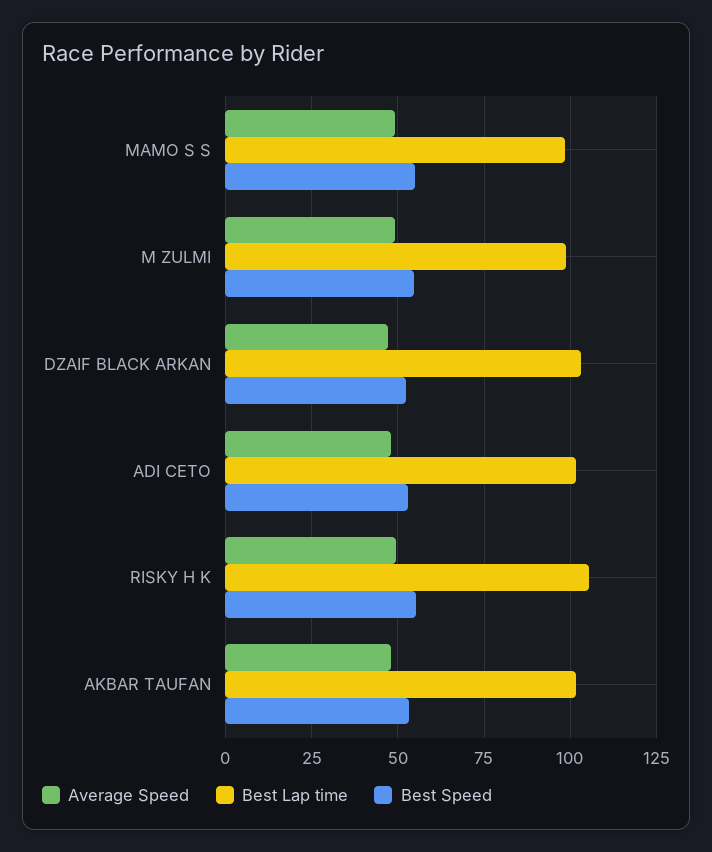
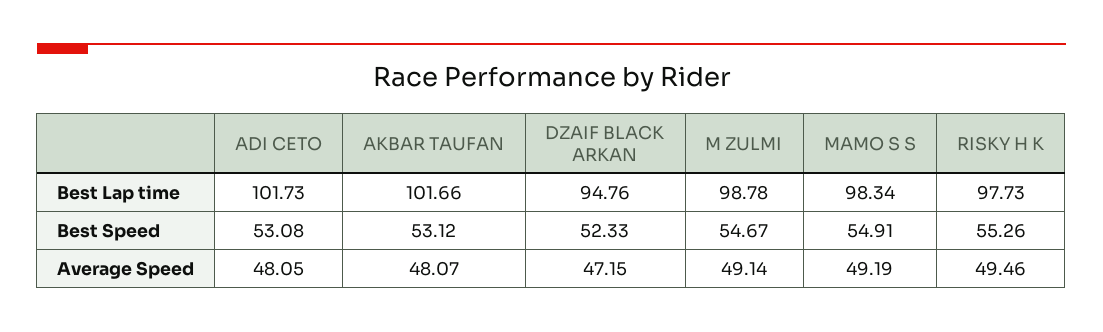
Best Lap time, DZAIF BLACK ARKAN: 102.5 -> 94.76
Best Lap time, RISKY H K: 105 -> 97.73

